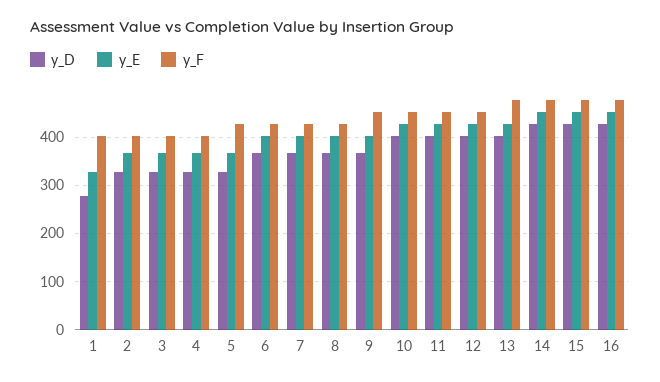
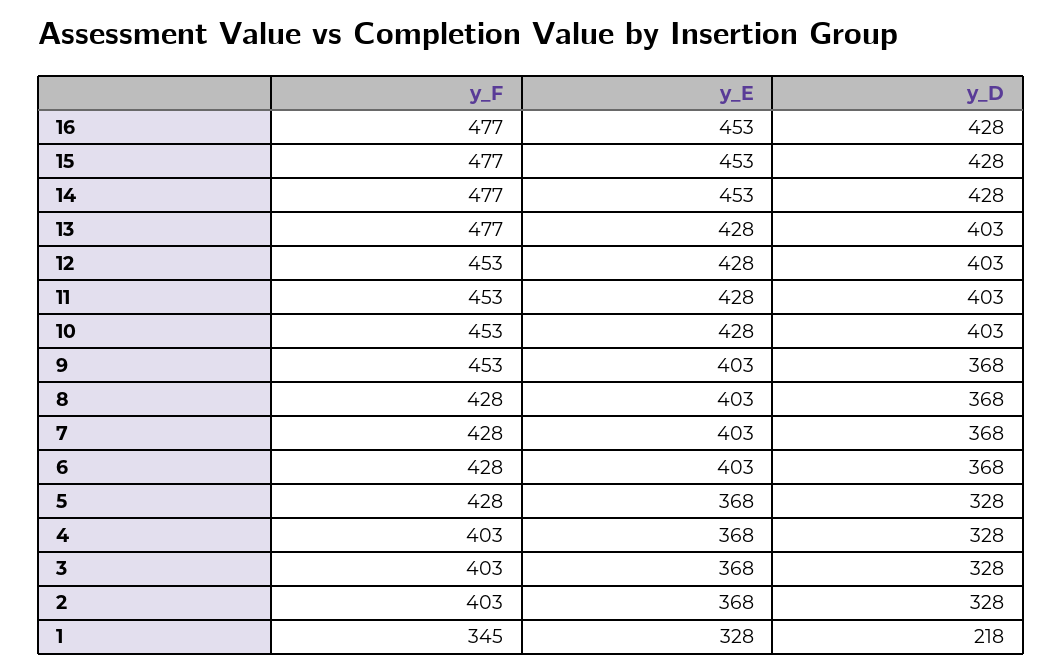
y_D, 1: 280 -> 218
y_F, 1: 400 -> 345

